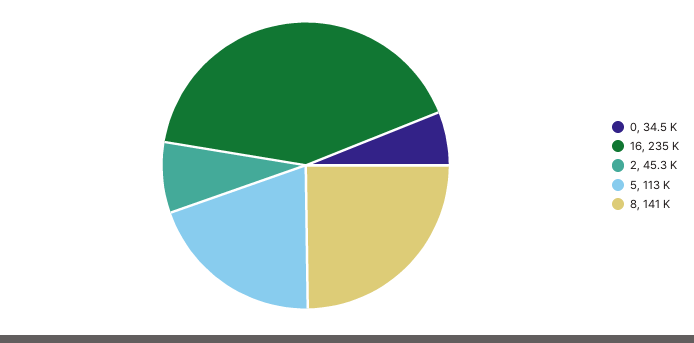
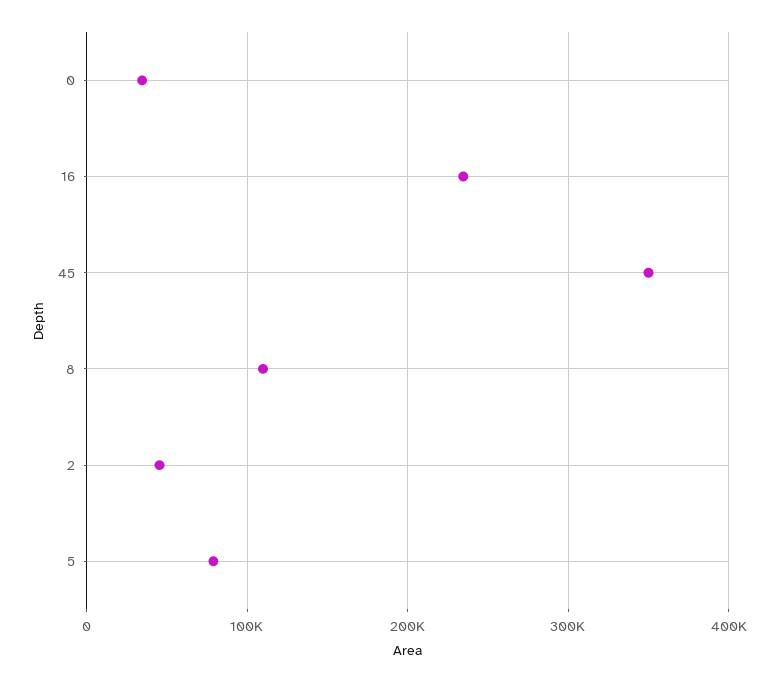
5: 113000 -> 80000
8: 141000 -> 110000
45: none -> 350000

